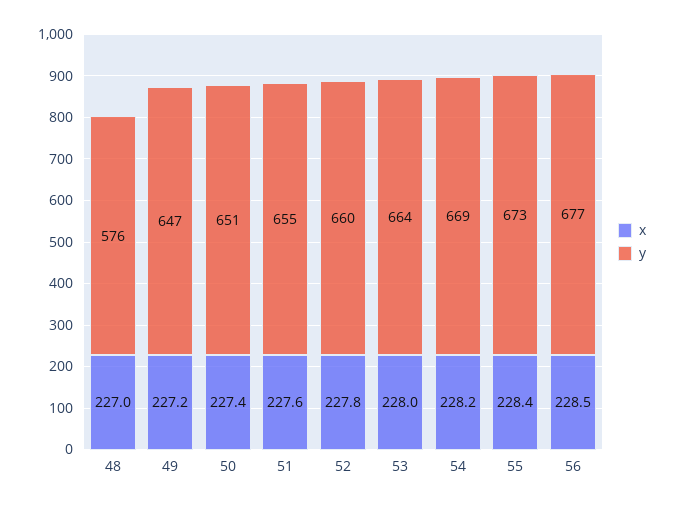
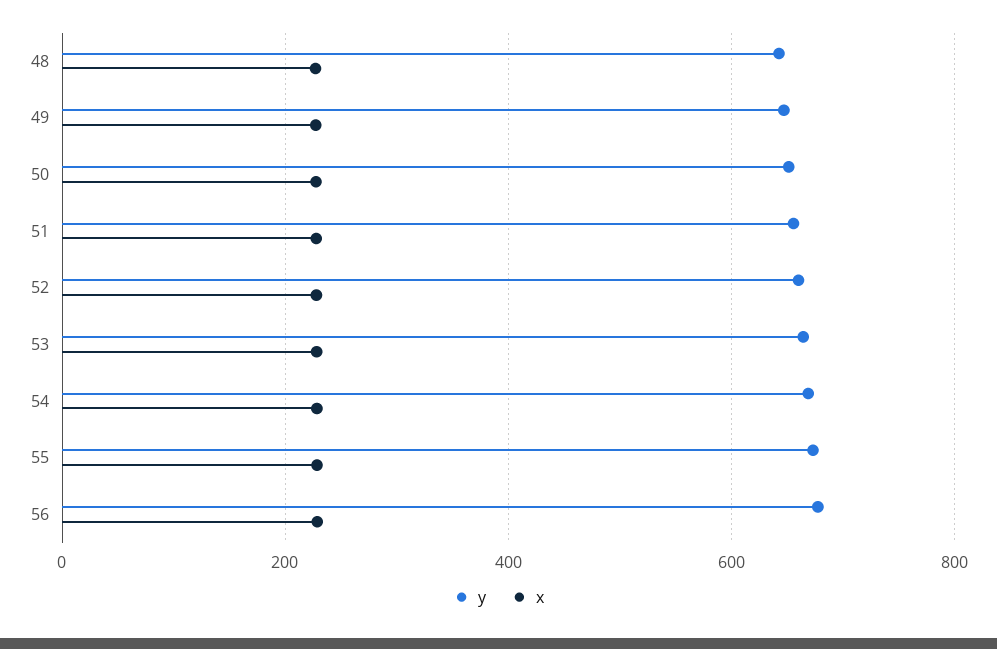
y, 48: 576 -> 640

